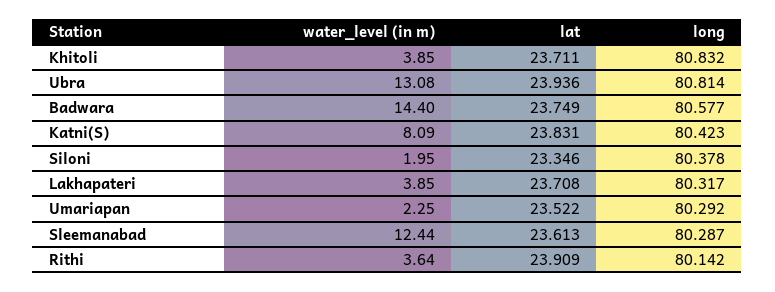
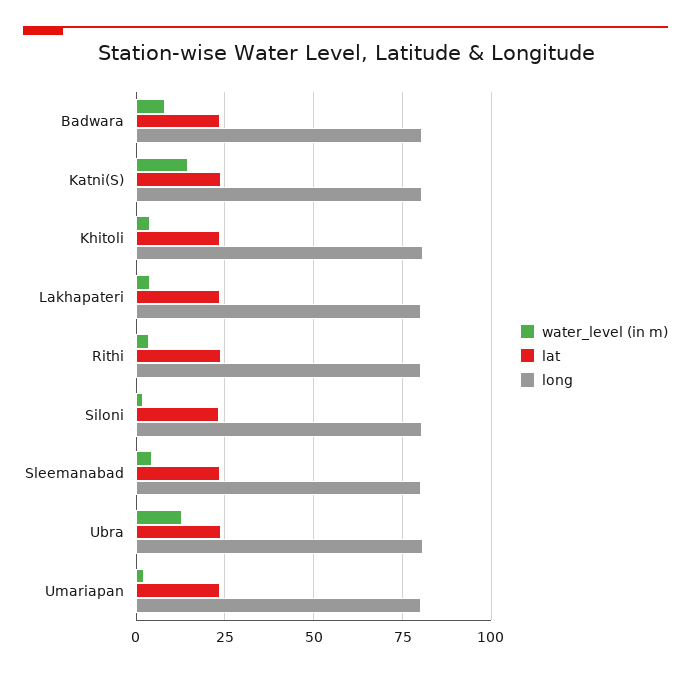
water_level (in m), Badwara: 14.4 -> 7.5
water_level (in m), Katni(S): 8.09 -> 15
water_level (in m), Sleemanabad: 12.44 -> 5

